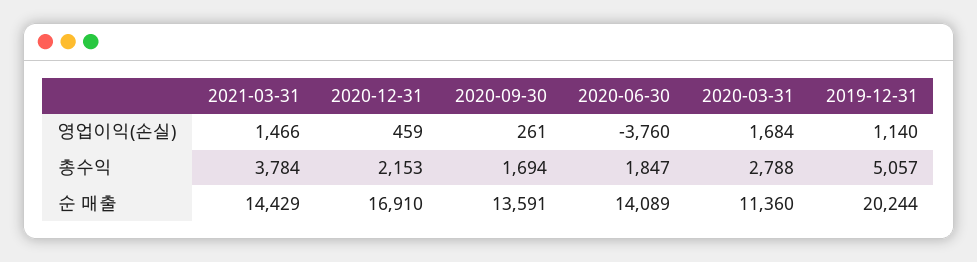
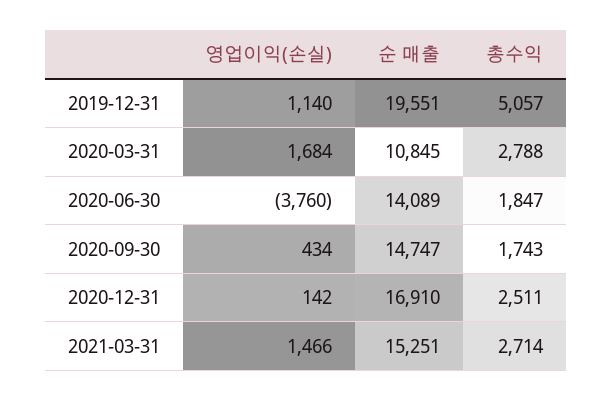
2020-12-31, 영업이익(손실): 459 -> 142
2020-09-30, 영업이익(손실): 261 -> 434
2021-03-31, 총수익: 3784 -> 2714
2020-12-31, 총수익: 2153 -> 2511
2020-09-30, 총수익: 1694 -> 1743
2021-03-31, 순 매출: 14429 -> 15251
2020-09-30, 순 매출: 13591 -> 14747
2020-03-31, 순 매출: 11360 -> 10845
2019-12-31, 순 매출: 20244 -> 19551

